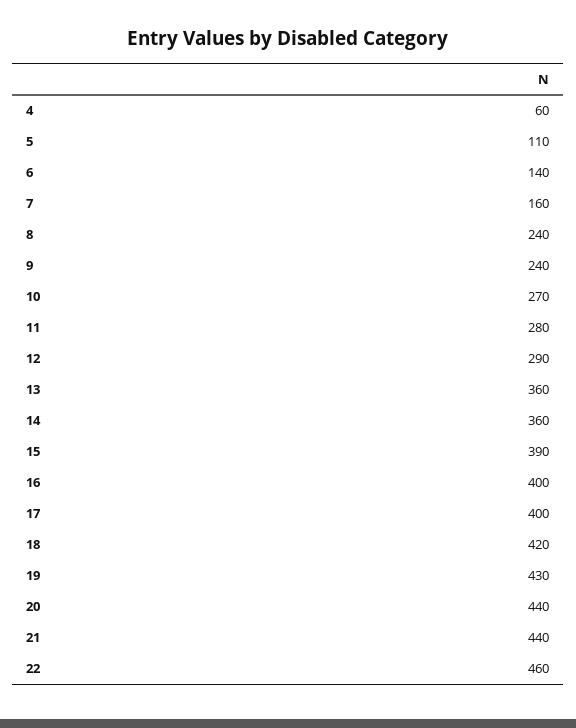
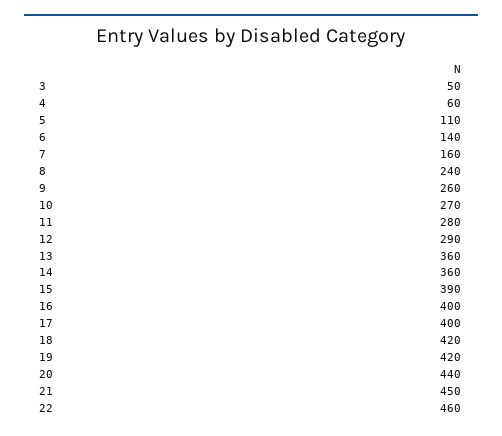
9: 240 -> 260
19: 430 -> 420
21: 440 -> 450
3: none -> 50

